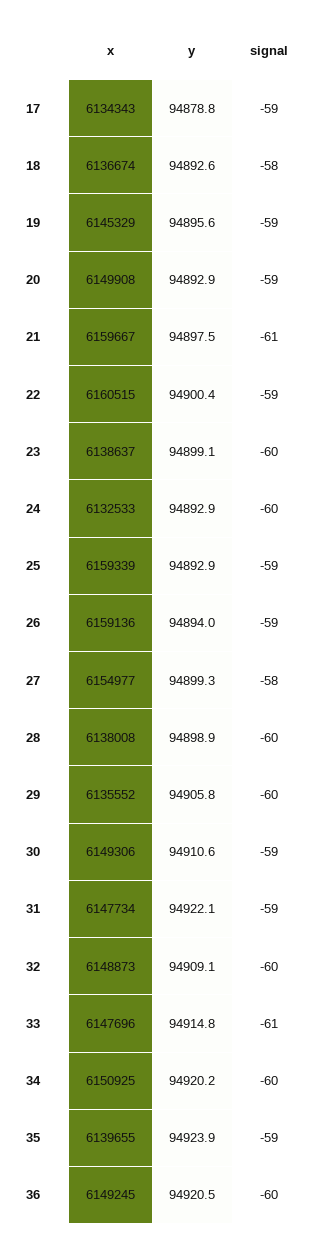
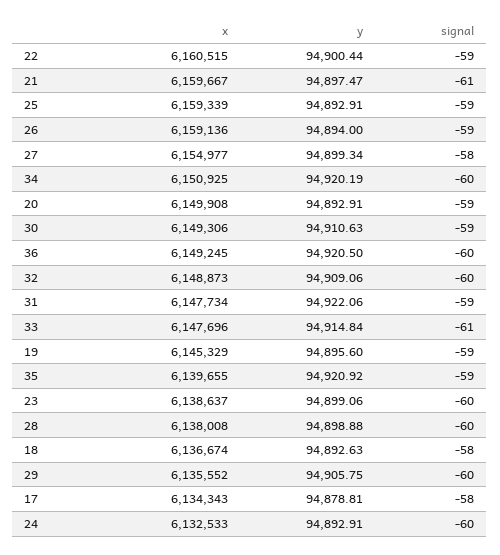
signal, 17: -59 -> -58
y, 35: 94923.9 -> 94920.92

